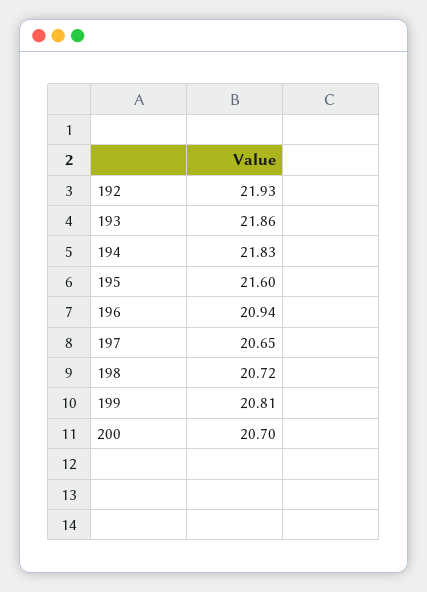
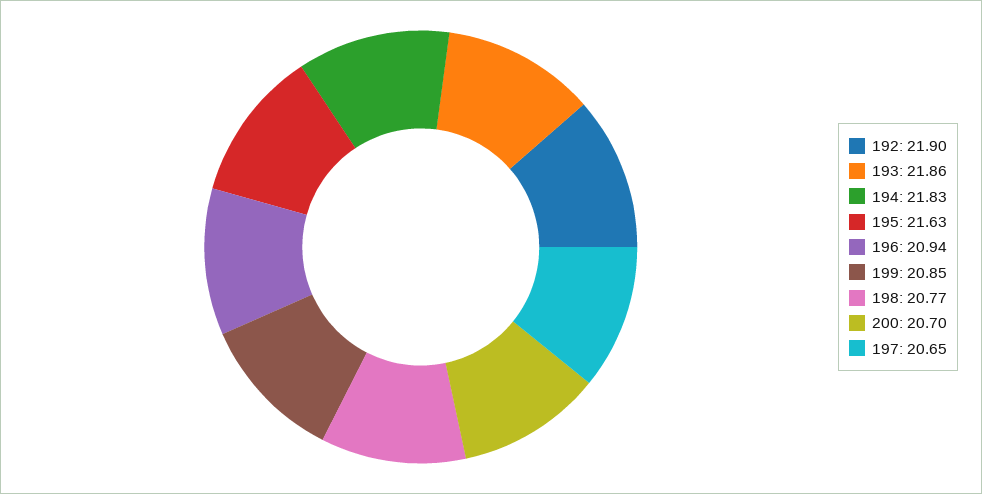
192: 21.93 -> 21.9
195: 21.6 -> 21.63
198: 20.72 -> 20.77
199: 20.81 -> 20.85

